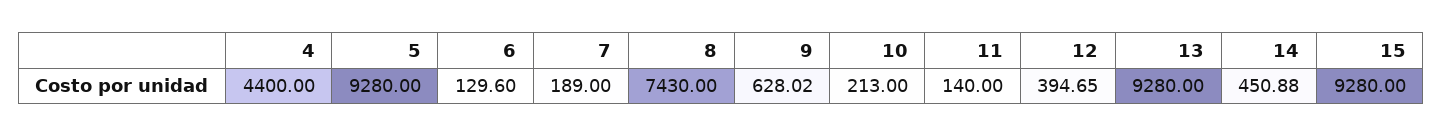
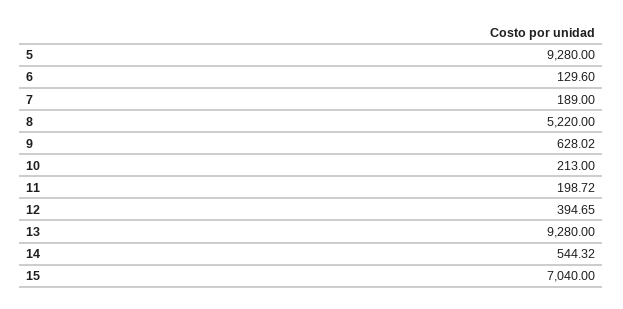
4: 4400 -> none
8: 7430 -> 5220
11: 140 -> 198.72
14: 450.88 -> 544.32
15: 9280 -> 7040

